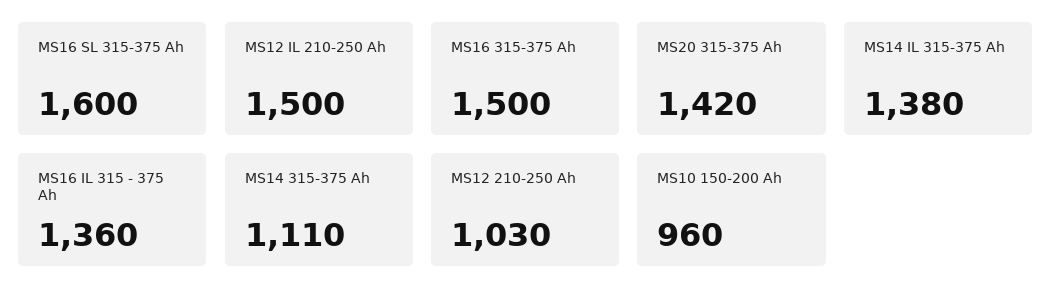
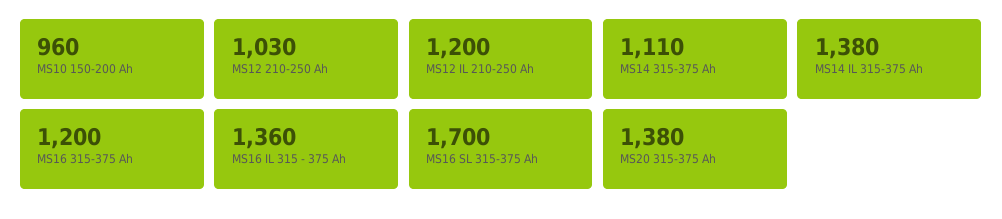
MS16 SL 315-375 Ah: 1600 -> 1700
MS12 IL 210-250 Ah: 1500 -> 1200
MS16 315-375 Ah: 1500 -> 1200
MS20 315-375 Ah: 1420 -> 1380

